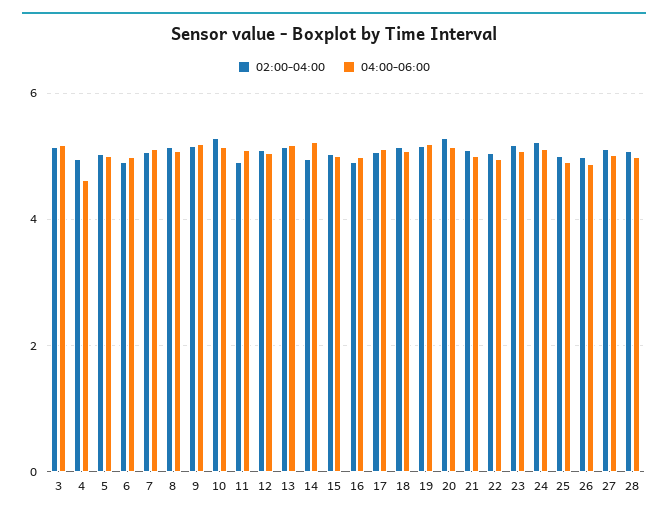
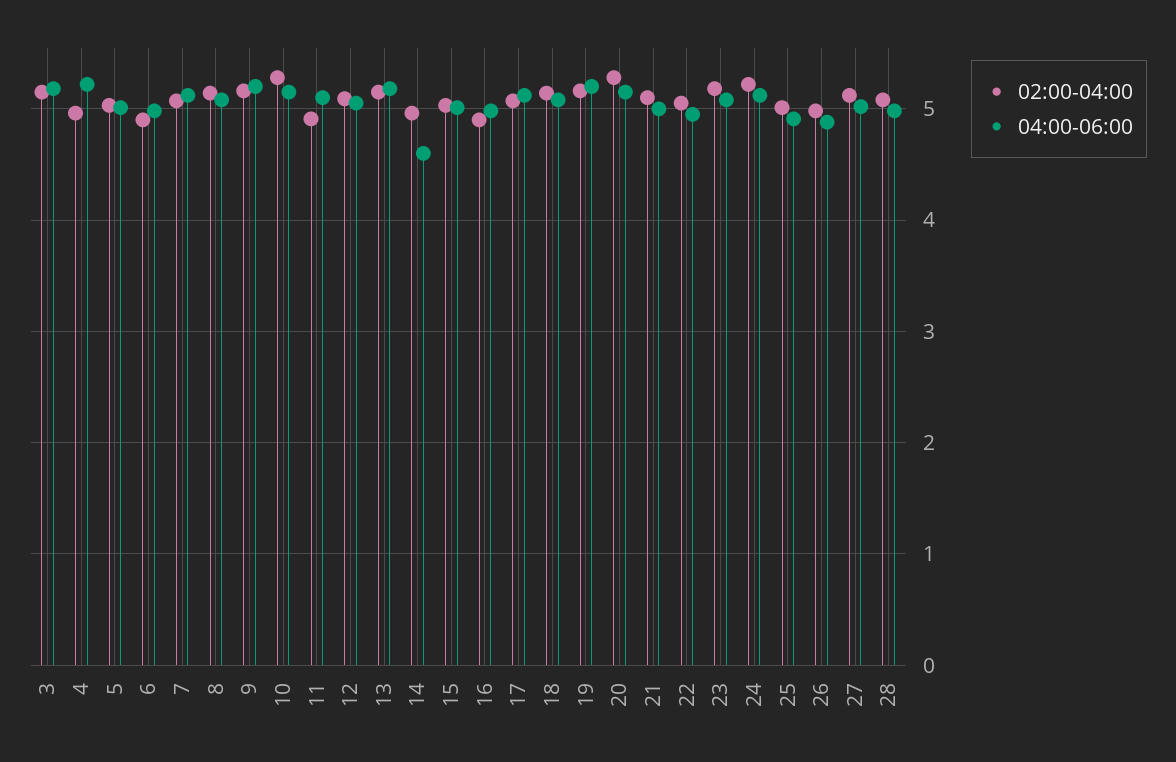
04:00-06:00, 4: 4.6 -> 5.2
04:00-06:00, 14: 5.2 -> 4.6

